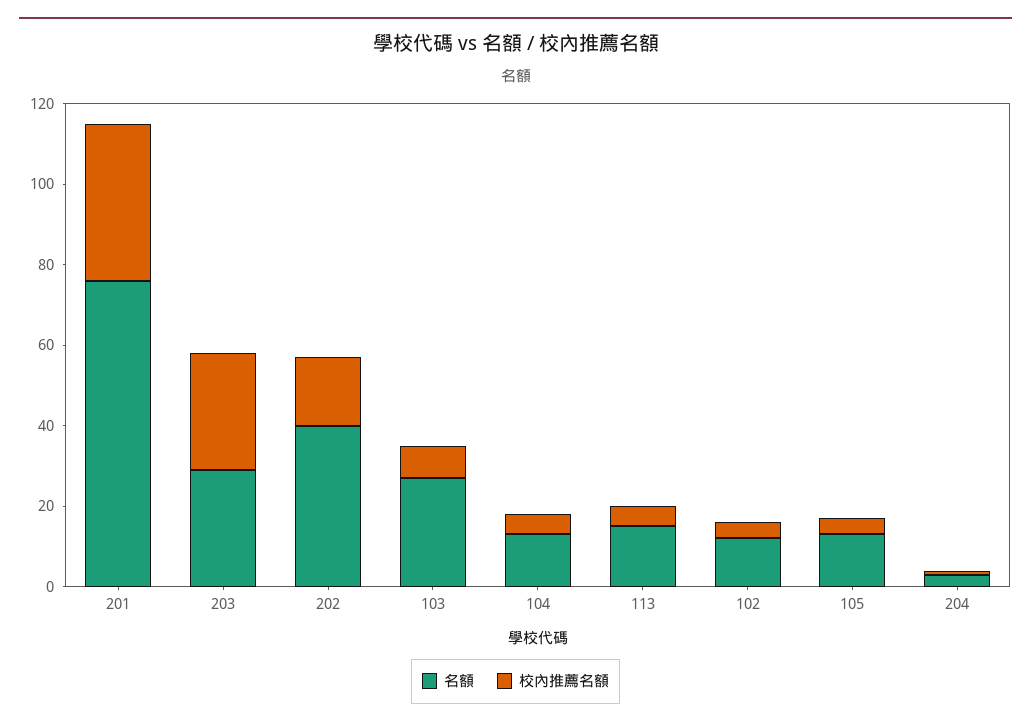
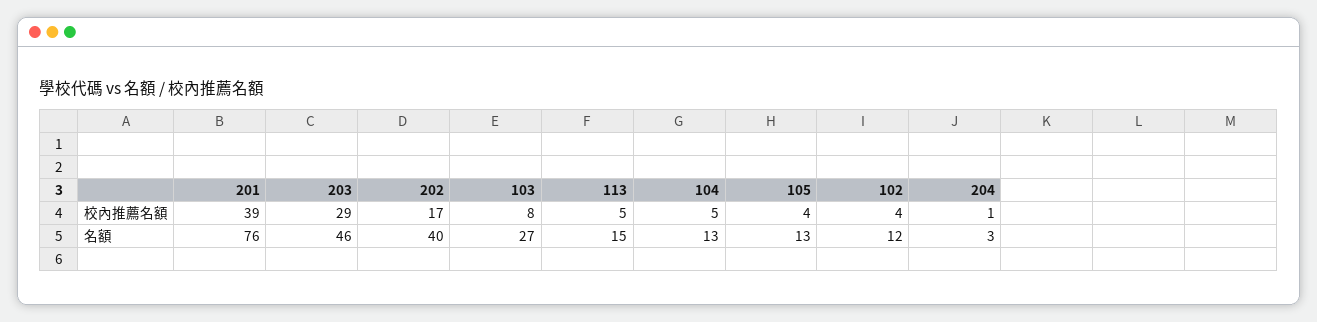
名額, 203: 30 -> 46

